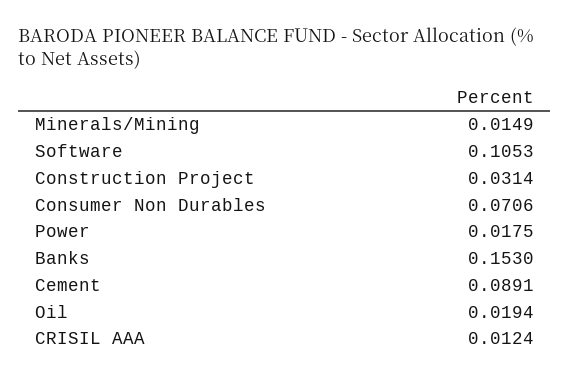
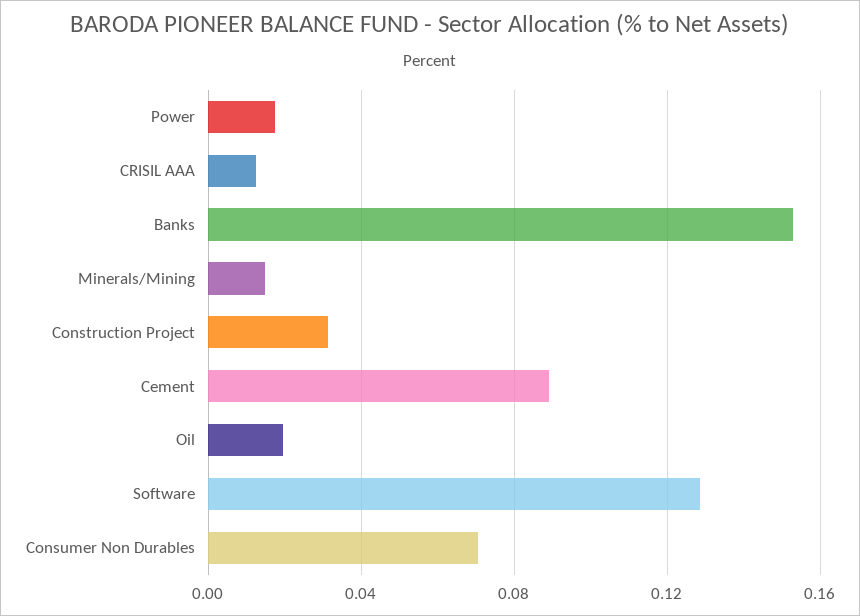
Software: 0.1053 -> 0.13

